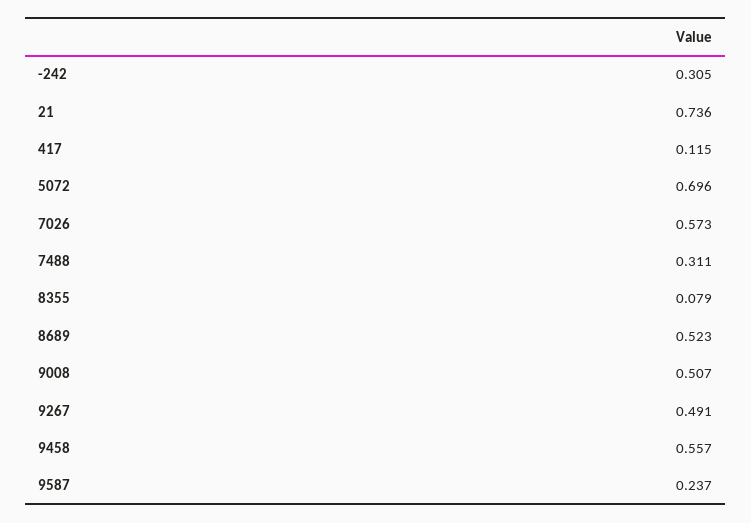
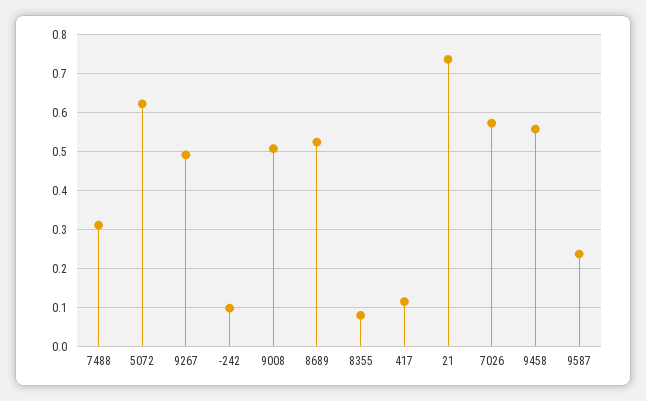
-242: 0.305 -> 0.1
5072: 0.696 -> 0.62

